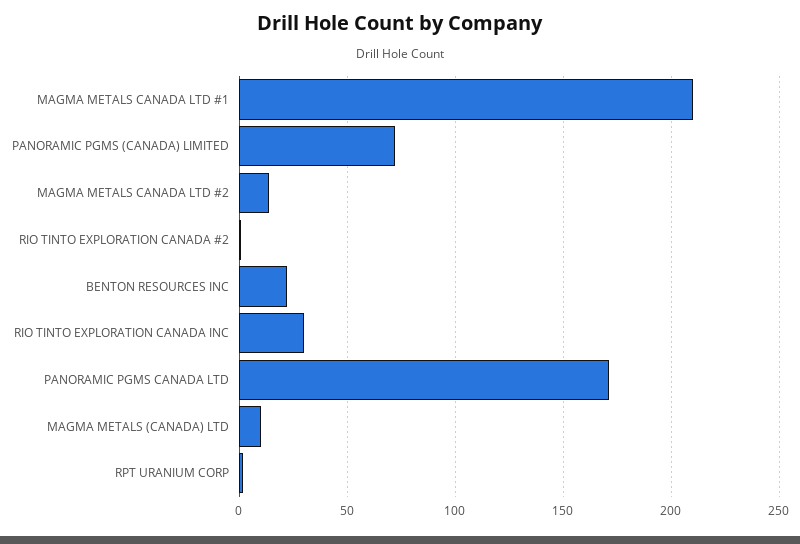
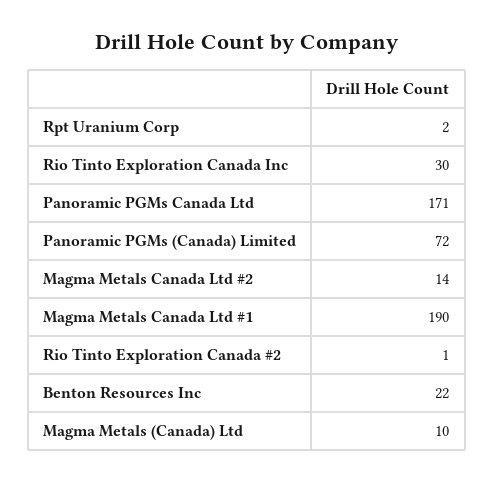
MAGMA METALS CANADA LTD #1: 210 -> 190

